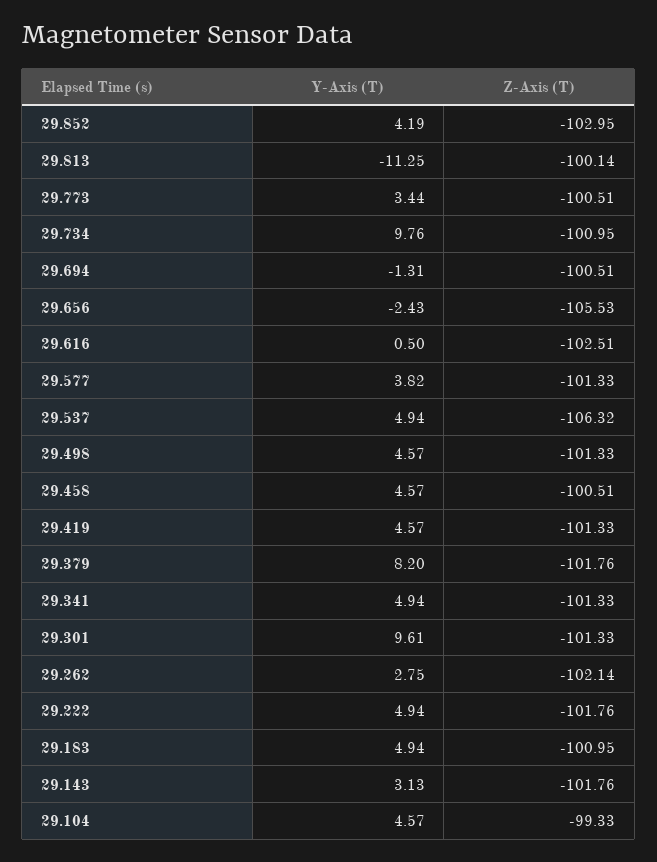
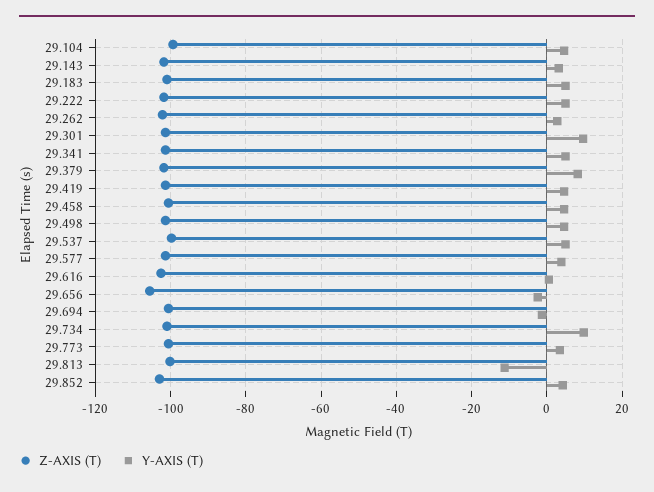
Z-Axis (T), 29.537: -106.32 -> -100

